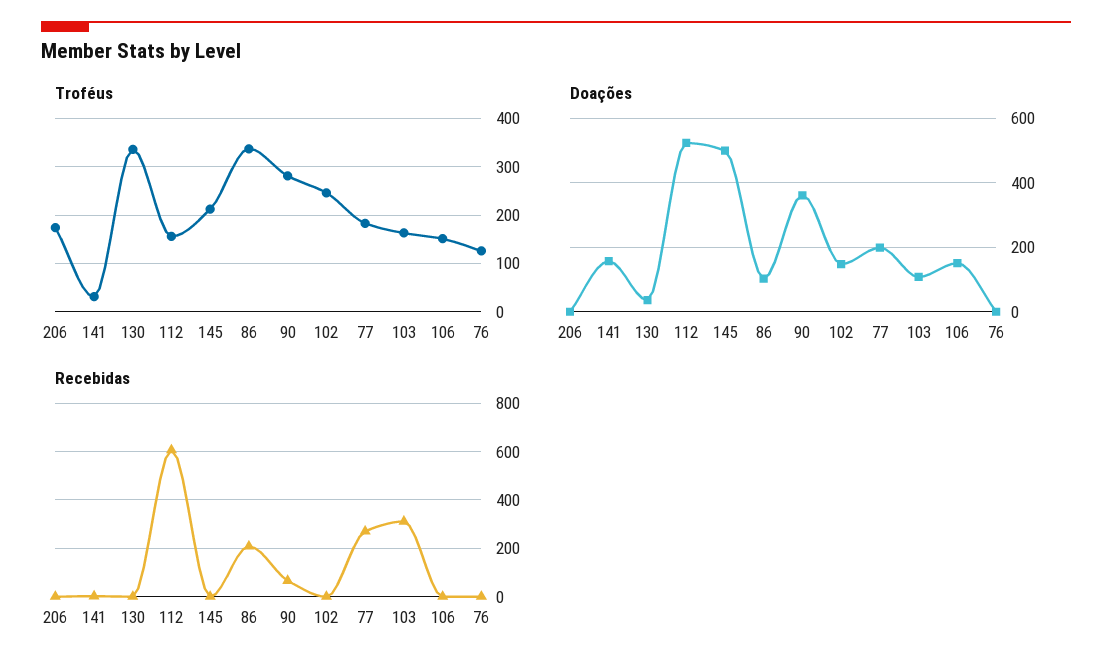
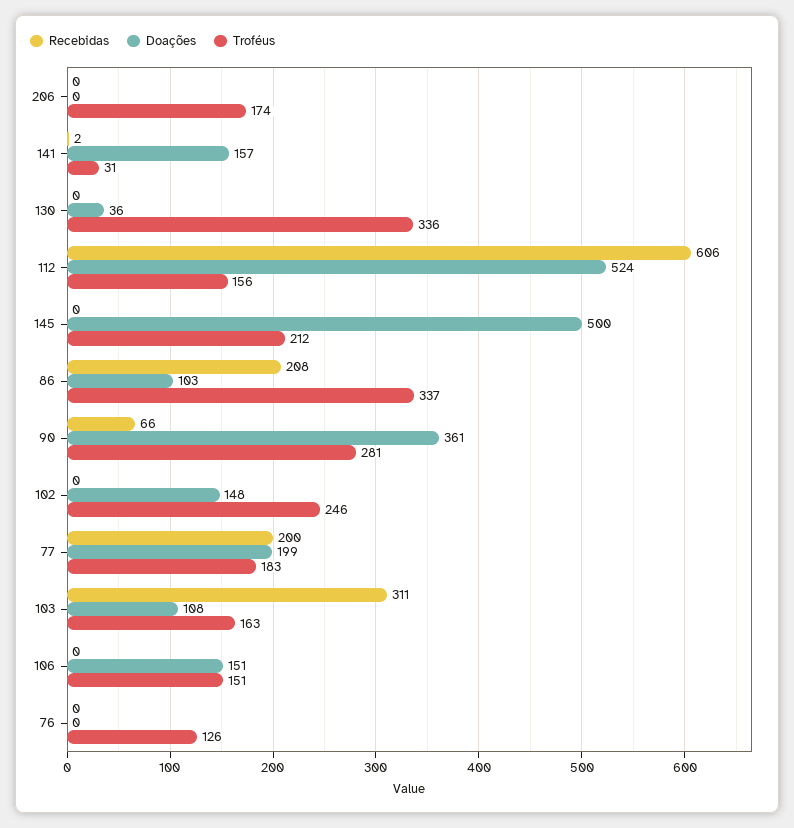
Recebidas, 77: 275 -> 200

